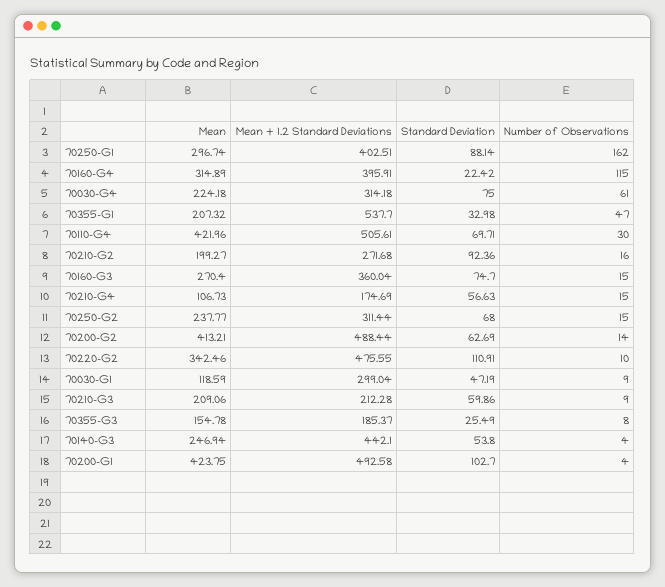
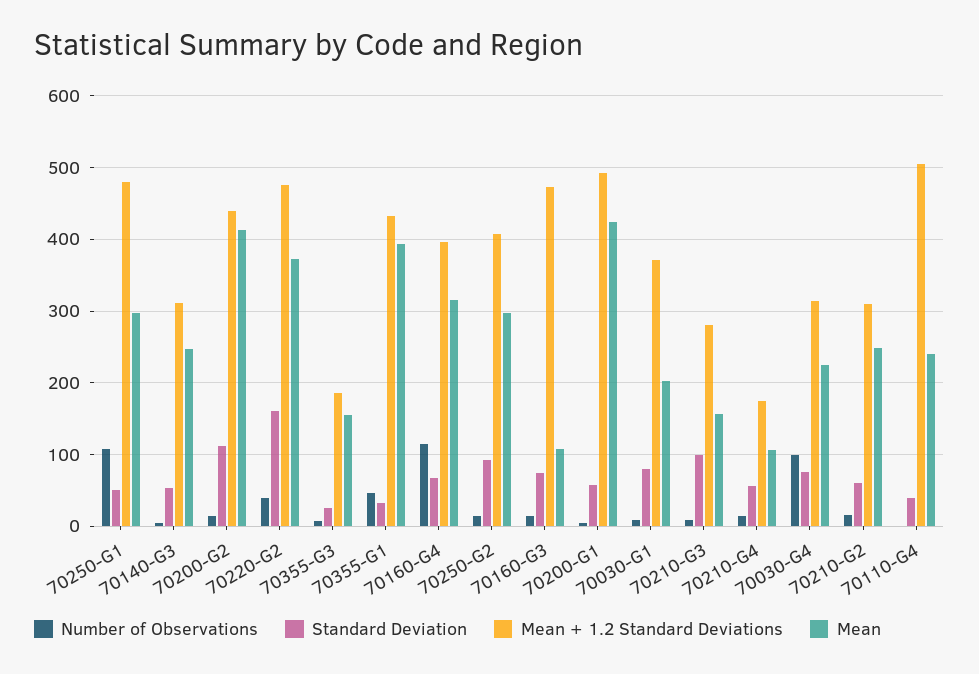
Mean + 1.2 Standard Deviations, 70250-G1: 402.51 -> 480
Standard Deviation, 70250-G1: 88.14 -> 50
Number of Observations, 70250-G1: 162 -> 110
Standard Deviation, 70160-G4: 22.42 -> 70
Number of Observations, 70030-G4: 61 -> 100
Mean, 70355-G1: 207.32 -> 390
Mean + 1.2 Standard Deviations, 70355-G1: 537.7 -> 430
Mean, 70110-G4: 421.96 -> 240
Standard Deviation, 70110-G4: 69.71 -> 40
Number of Observations, 70110-G4: 30 -> 0
Mean, 70210-G2: 199.27 -> 250
Mean + 1.2 Standard Deviations, 70210-G2: 271.68 -> 310
Standard Deviation, 70210-G2: 92.36 -> 60
Mean, 70160-G3: 270.4 -> 110
Mean + 1.2 Standard Deviations, 70160-G3: 360.04 -> 470
Mean, 70250-G2: 237.77 -> 300
Mean + 1.2 Standard Deviations, 70250-G2: 311.44 -> 410
Standard Deviation, 70250-G2: 68 -> 90
Mean + 1.2 Standard Deviations, 70200-G2: 488.44 -> 440
Standard Deviation, 70200-G2: 62.69 -> 110
Mean, 70220-G2: 342.46 -> 370
Standard Deviation, 70220-G2: 110.91 -> 160
Number of Observations, 70220-G2: 10 -> 40
Mean, 70030-G1: 118.59 -> 200
Mean + 1.2 Standard Deviations, 70030-G1: 299.04 -> 370
Standard Deviation, 70030-G1: 47.19 -> 80
Mean, 70210-G3: 209.06 -> 160
Mean + 1.2 Standard Deviations, 70210-G3: 212.28 -> 280
Standard Deviation, 70210-G3: 59.86 -> 100
Mean + 1.2 Standard Deviations, 70140-G3: 442.1 -> 310
Standard Deviation, 70200-G1: 102.7 -> 60

